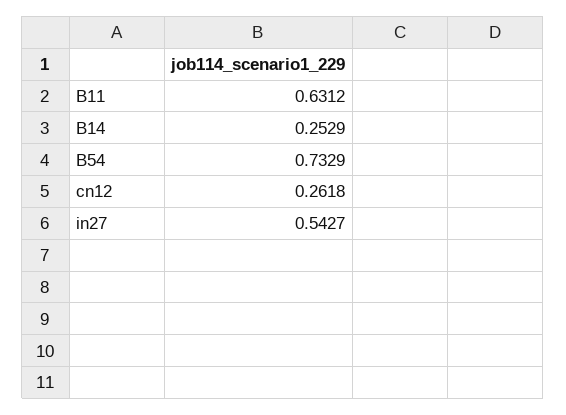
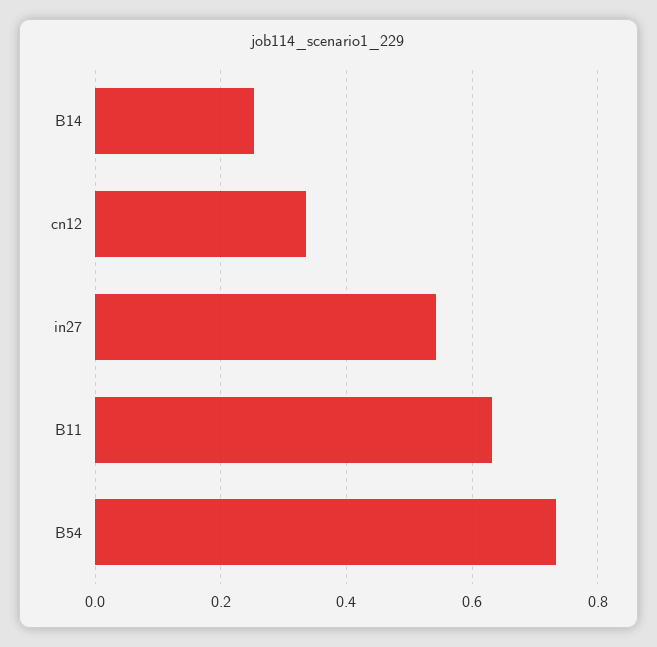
cn12: 0.2618 -> 0.34

